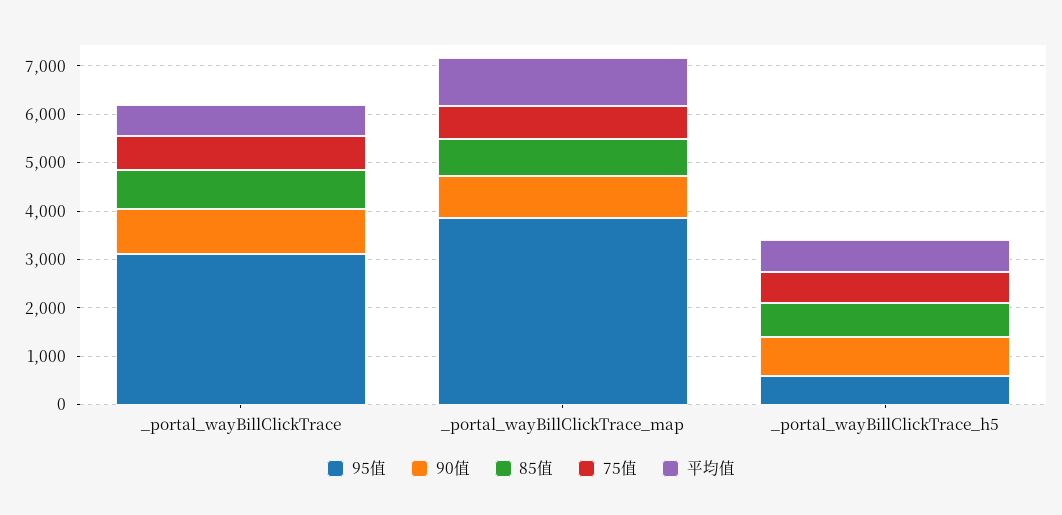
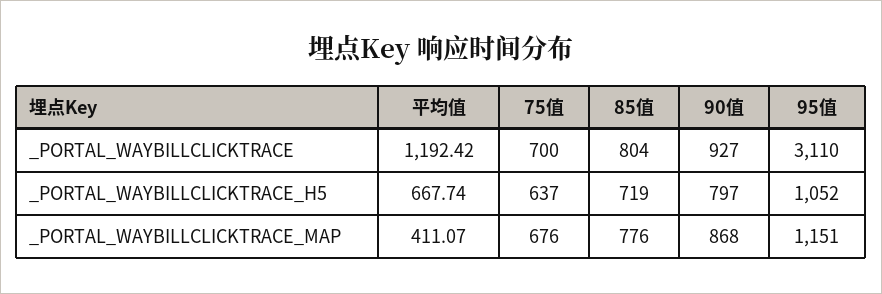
平均值, _portal_wayBillClickTrace: 600 -> 1192.42
95值, _portal_wayBillClickTrace_map: 3800 -> 1151
平均值, _portal_wayBillClickTrace_map: 1000 -> 411.07
95值, _portal_wayBillClickTrace_h5: 600 -> 1052

